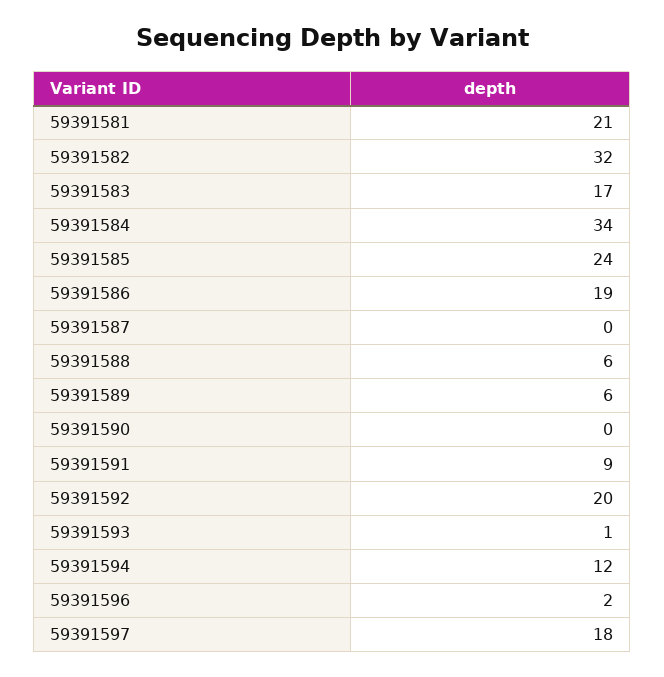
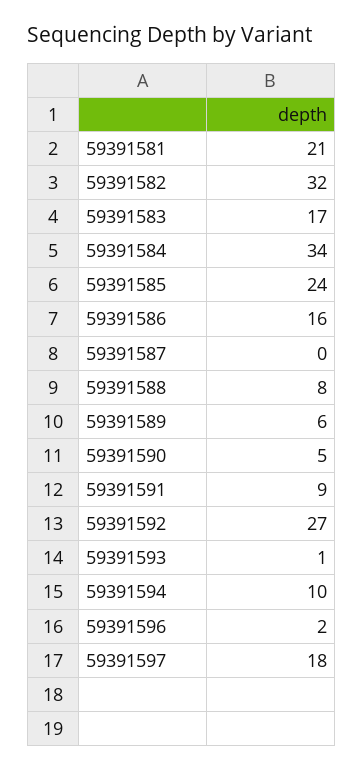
59391586: 19 -> 16
59391588: 6 -> 8
59391590: 0 -> 5
59391592: 20 -> 27
59391594: 12 -> 10

